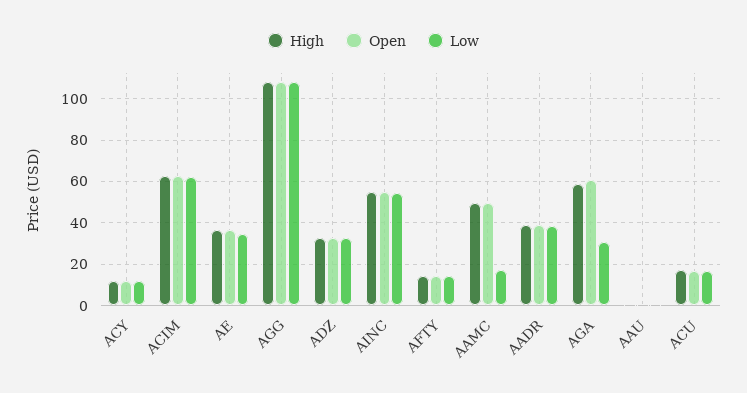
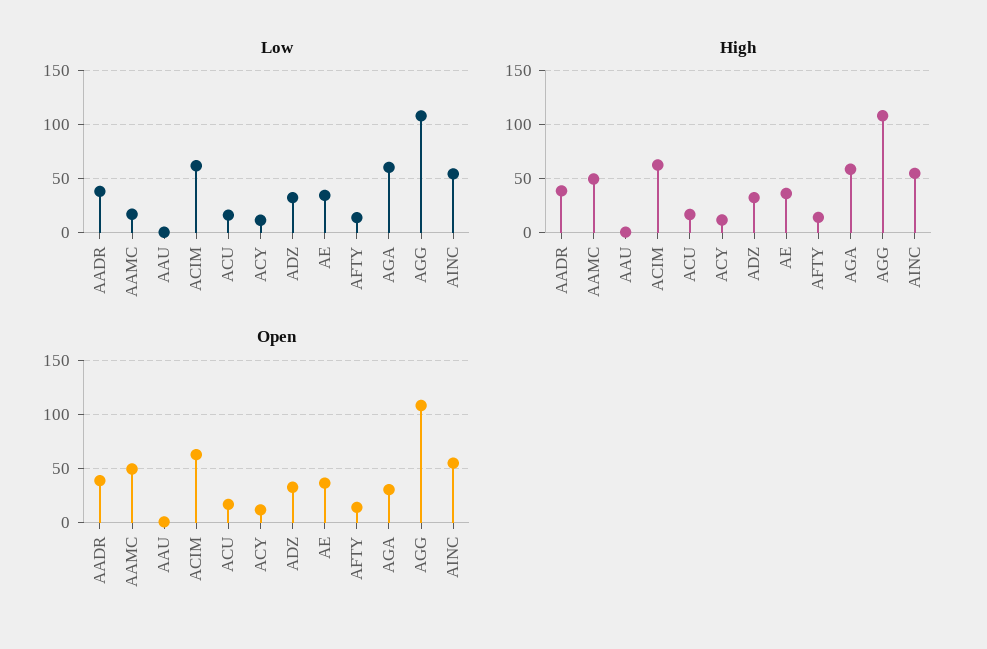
Open, AGA: 60 -> 30
Low, AGA: 30 -> 60

